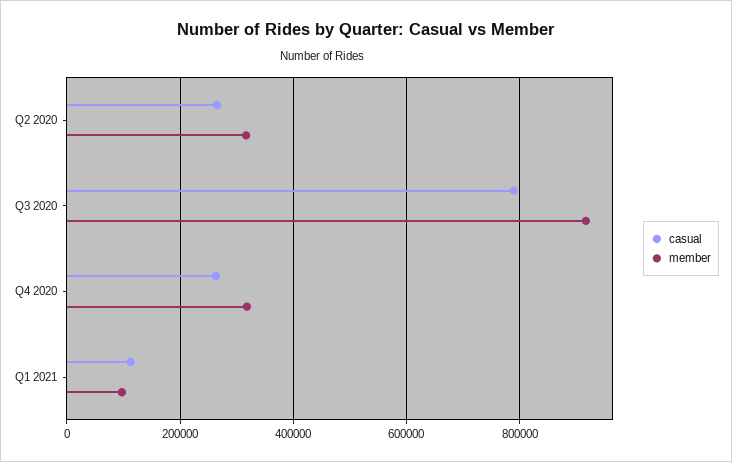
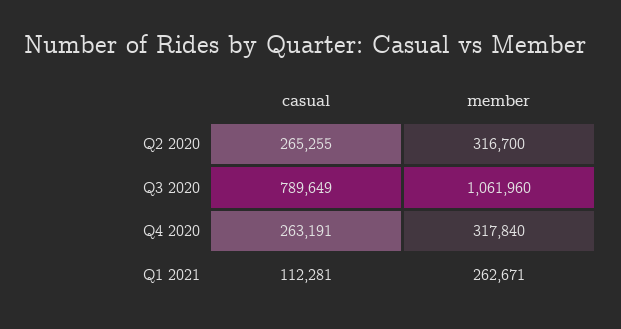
member, Q3 2020: 920000 -> 1061960
member, Q1 2021: 100000 -> 262671

